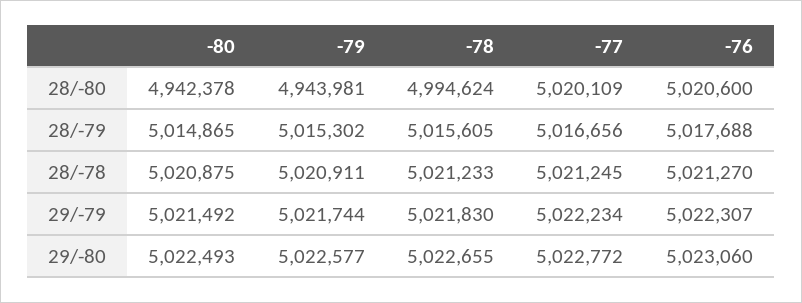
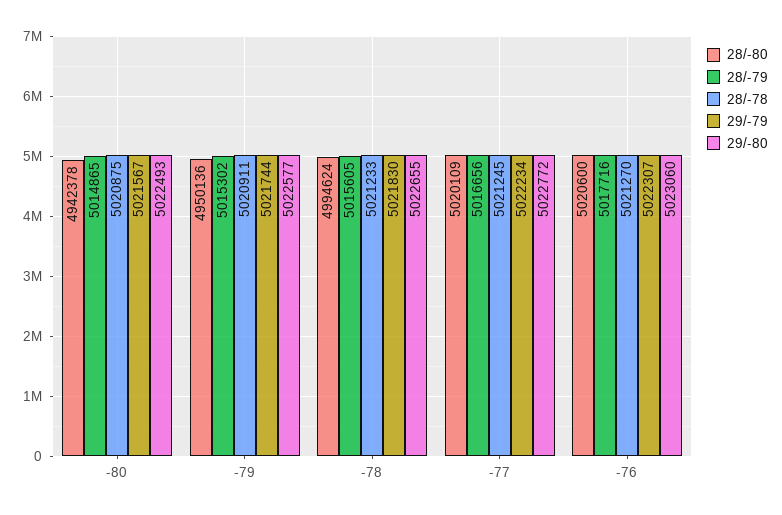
28/-80, -79: 4943981 -> 4950136
28/-79, -76: 5017688 -> 5017716
29/-79, -80: 5021492 -> 5021567

